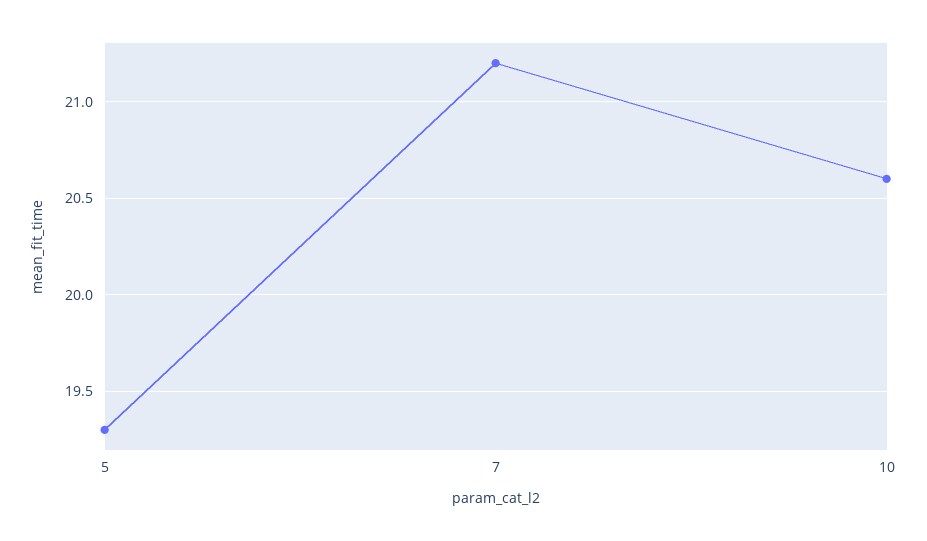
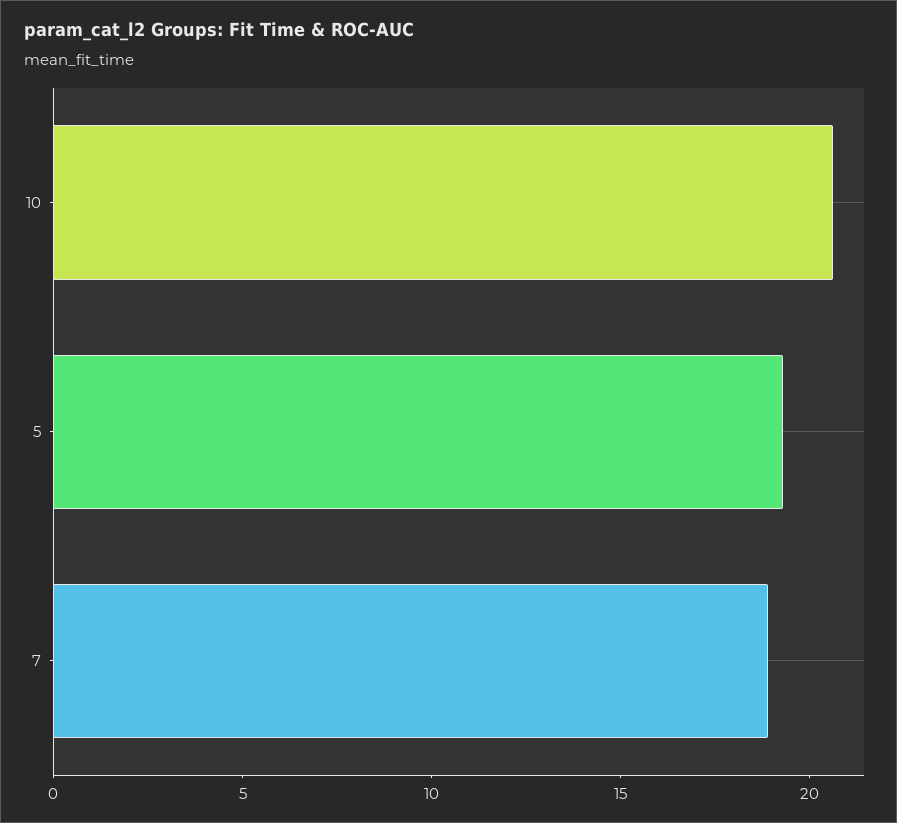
7: 21.2 -> 19

